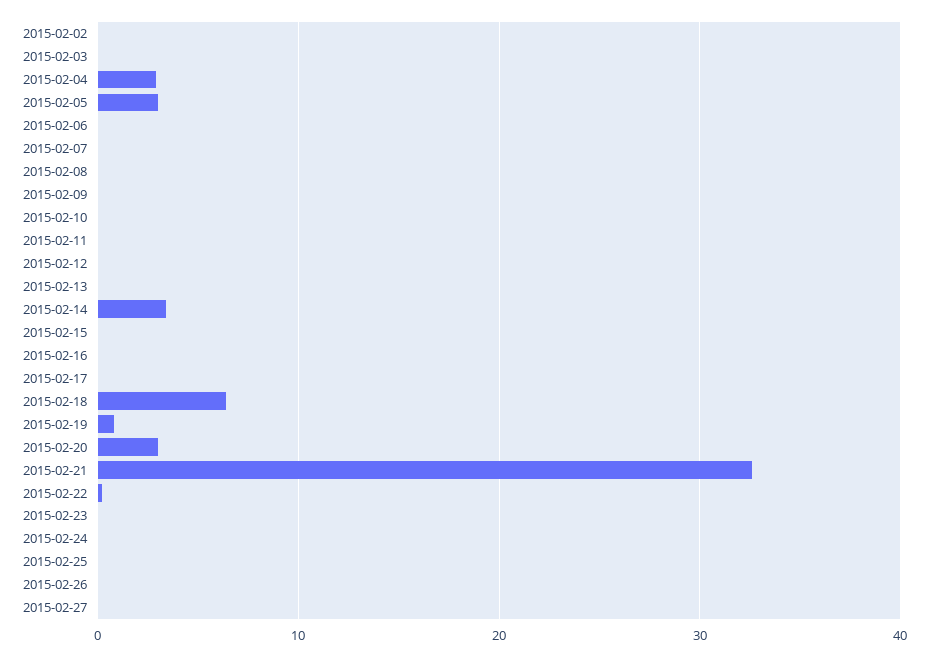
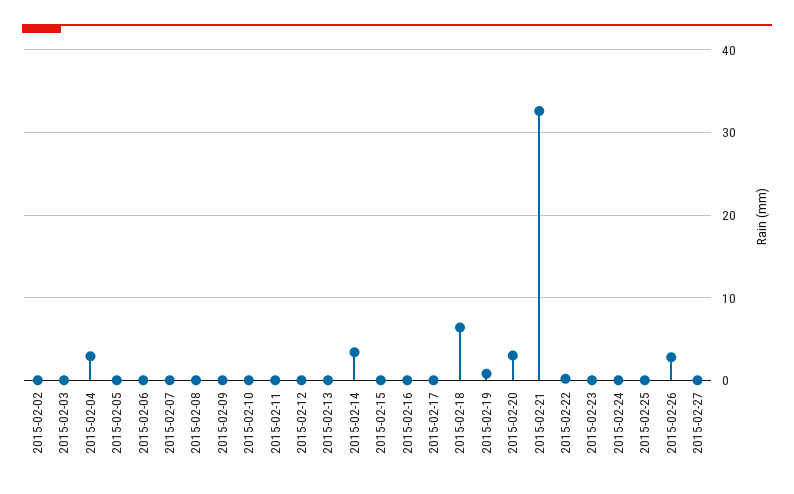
2015-02-05: 3 -> 0
2015-02-26: 0 -> 3

